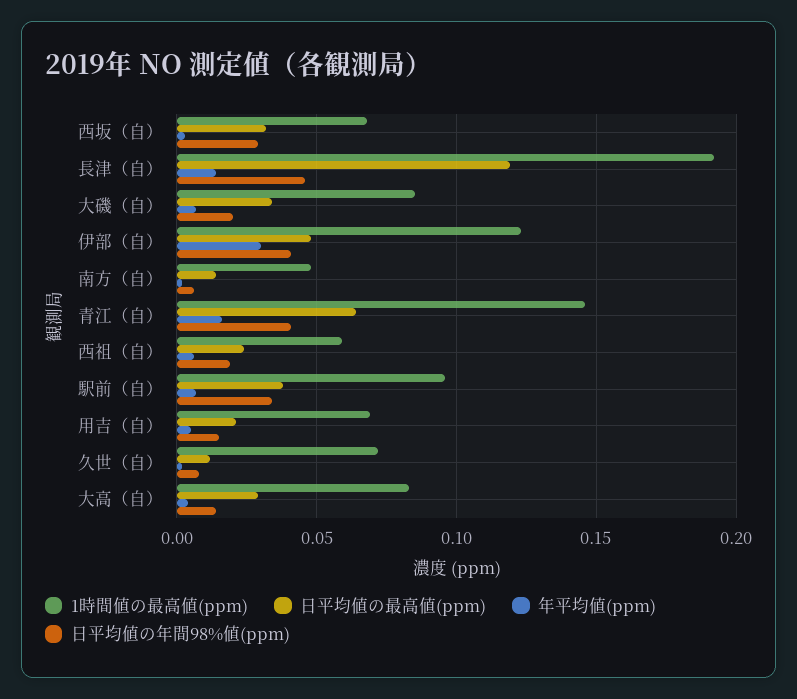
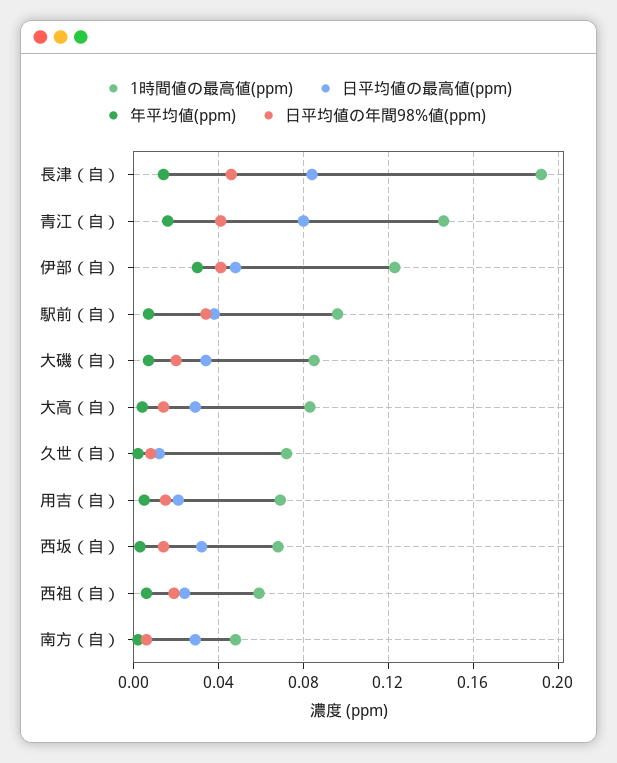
日平均値の年間98%値(ppm), 西坂（自）: 0.03 -> 0.015
日平均値の最高値(ppm), 長津（自）: 0.12 -> 0.085
日平均値の最高値(ppm), 南方（自）: 0.015 -> 0.03
日平均値の最高値(ppm), 青江（自）: 0.065 -> 0.08

